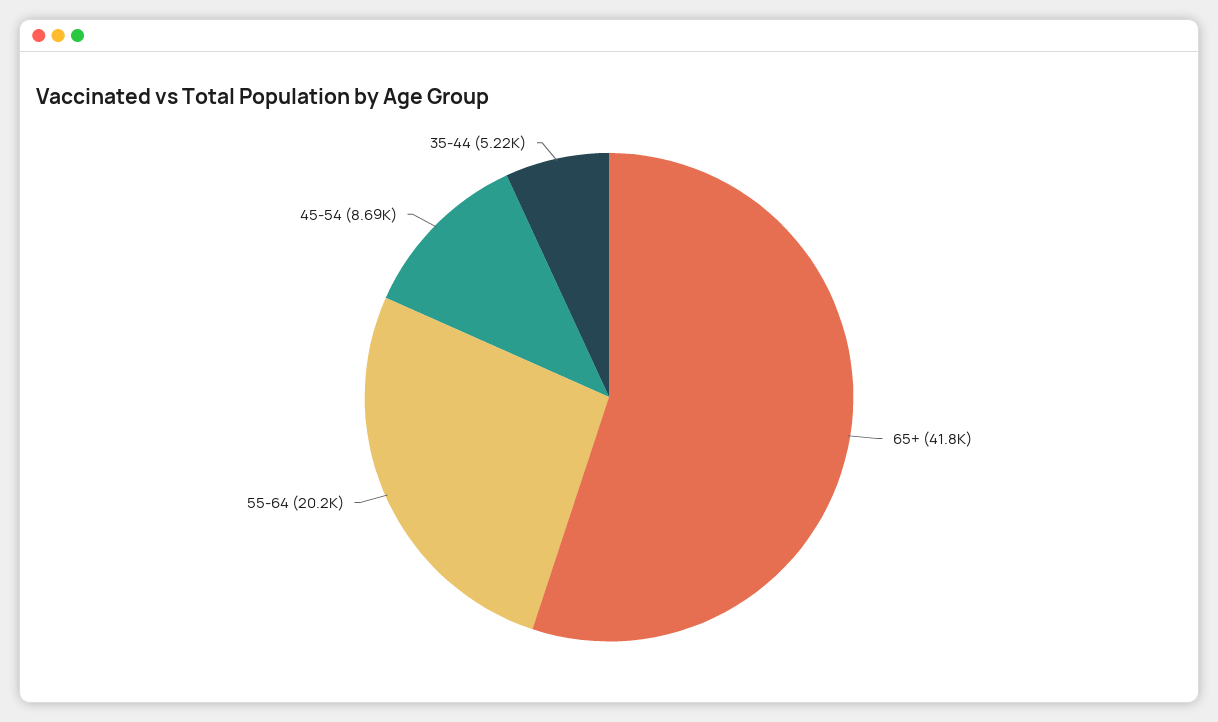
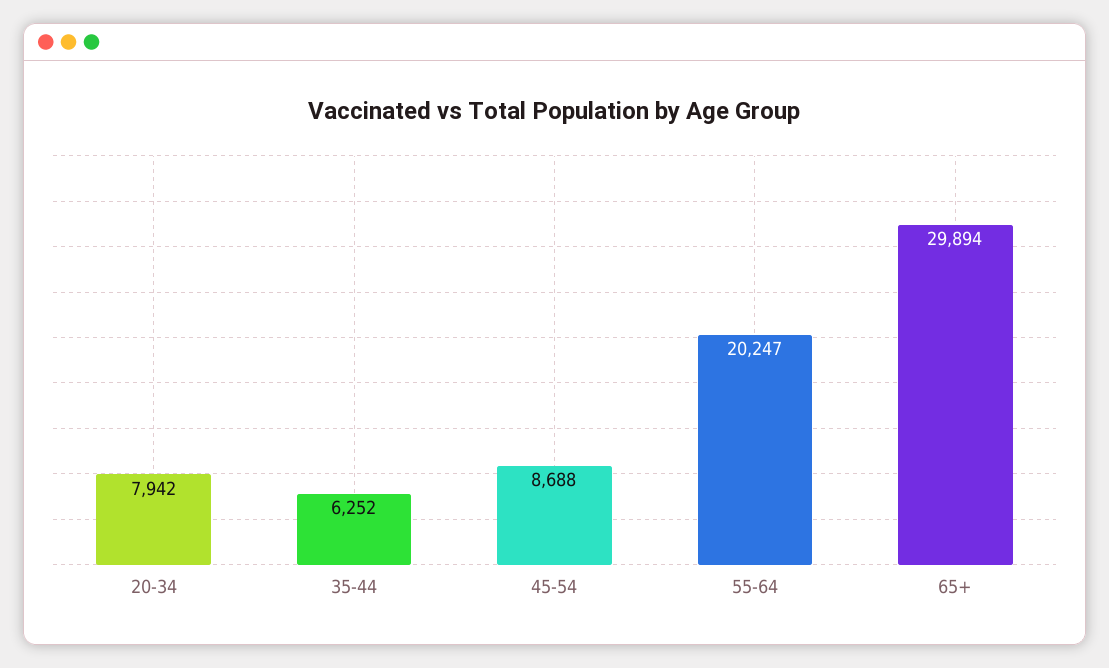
65+: 41800 -> 29894
35-44: 5220 -> 6252
20-34: none -> 7942

